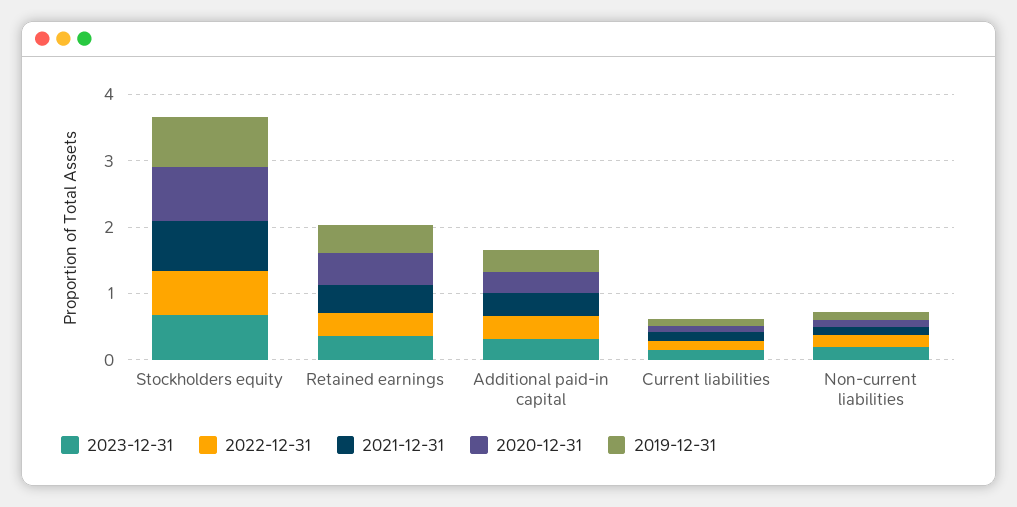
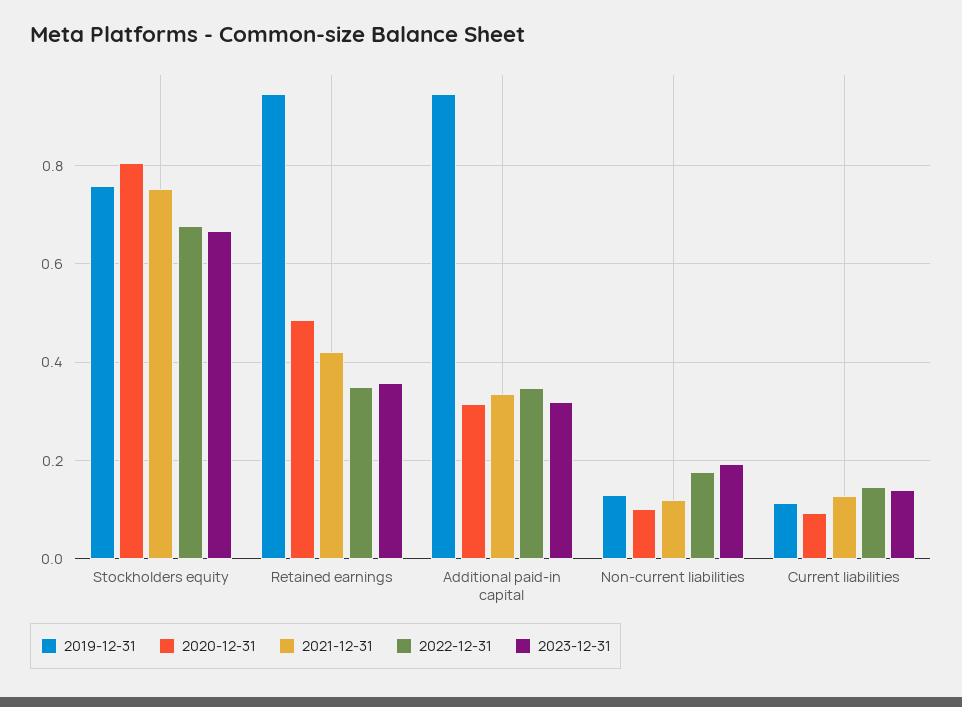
2019-12-31, Retained earnings: 0.4 -> 0.94
2019-12-31, Additional paid-in capital: 0.4 -> 0.94

